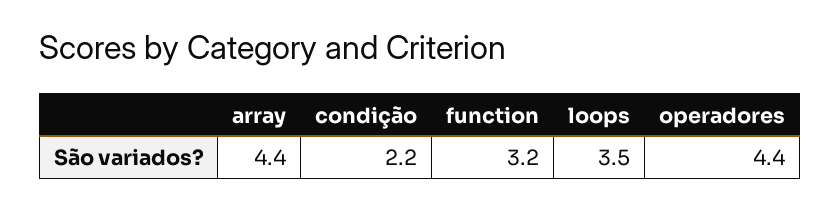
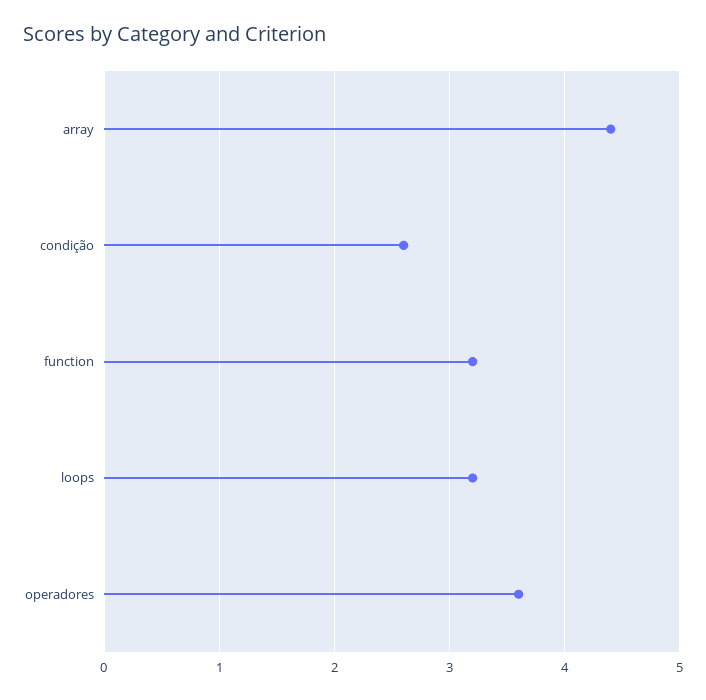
condição: 2.2 -> 2.6
loops: 3.5 -> 3.2
operadores: 4.4 -> 3.6

